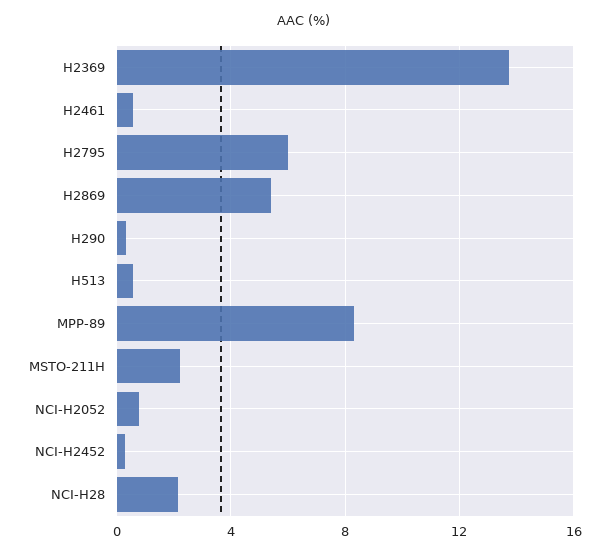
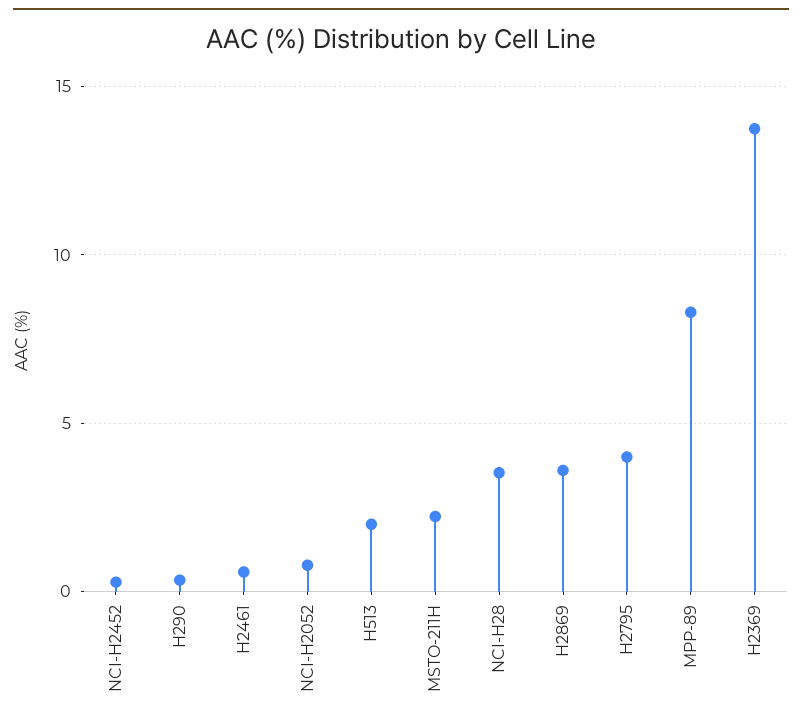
H2795: 6 -> 4
H2869: 5.5 -> 3.5
H513: 0.5 -> 2
NCI-H28: 2 -> 3.5

